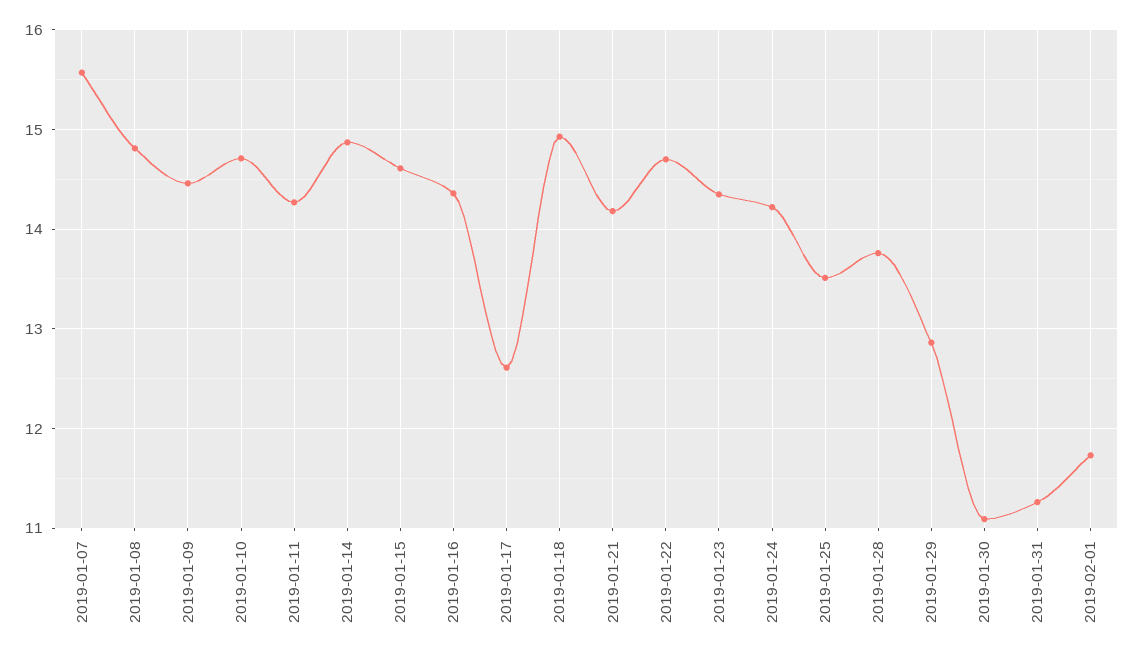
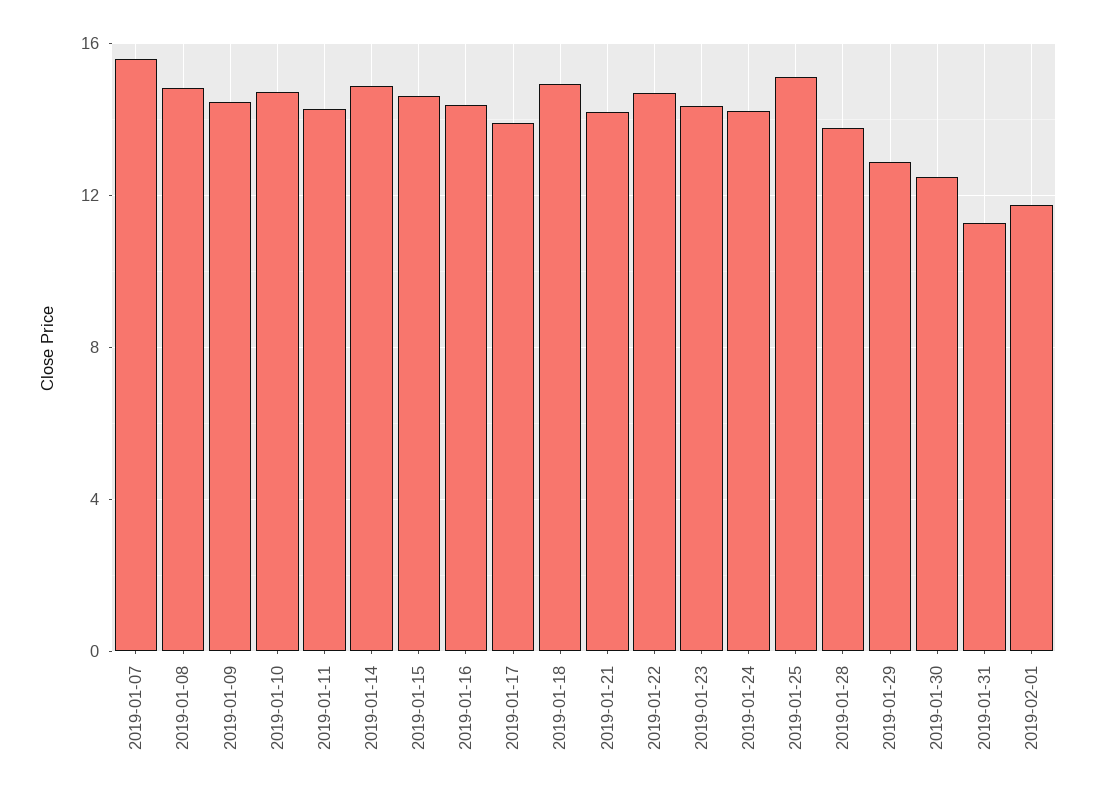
2019-01-17: 12.6 -> 14
2019-01-25: 13.5 -> 15
2019-01-30: 11.1 -> 12.5

